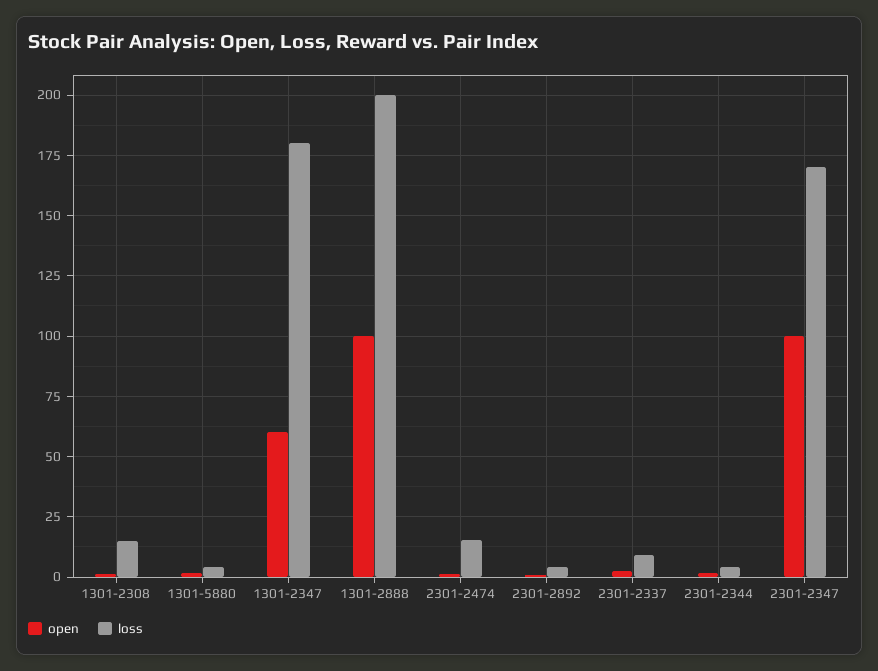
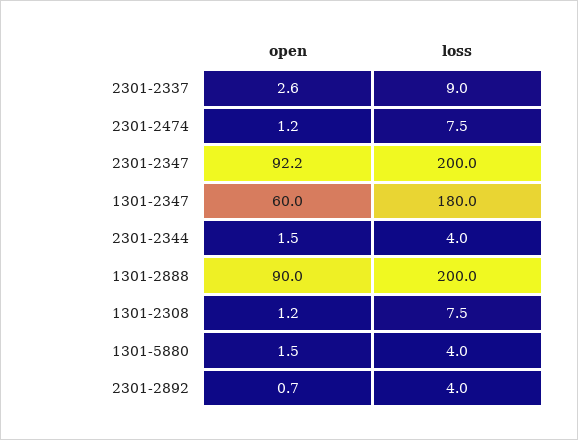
loss, 1301-2308: 15 -> 7.5
open, 1301-2888: 100 -> 90
loss, 2301-2474: 15 -> 7.5
open, 2301-2347: 100 -> 92.2
loss, 2301-2347: 170 -> 200

